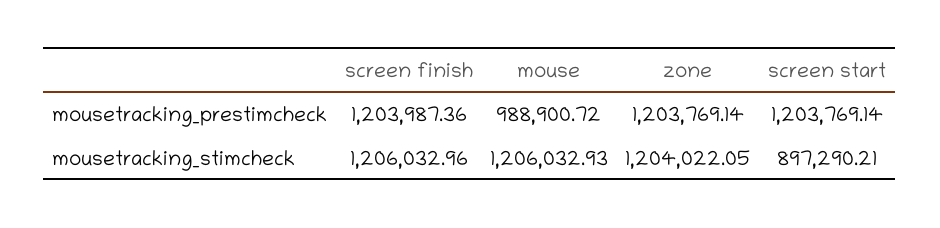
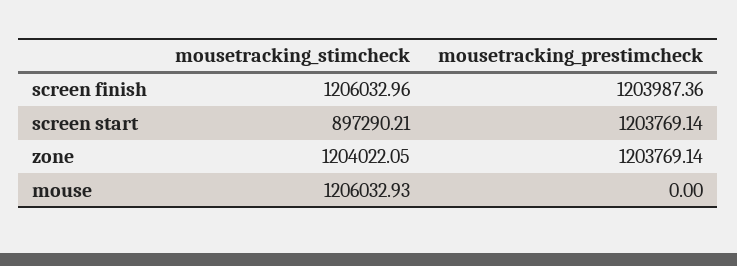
mouse, mousetracking_prestimcheck: 988900.72 -> 0

